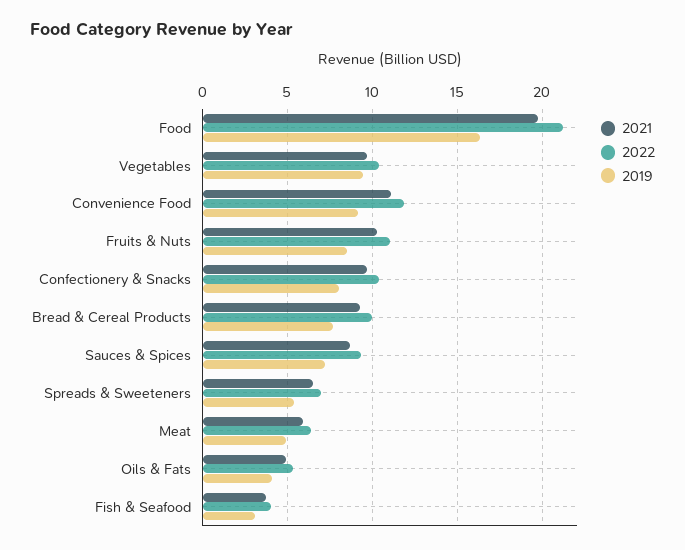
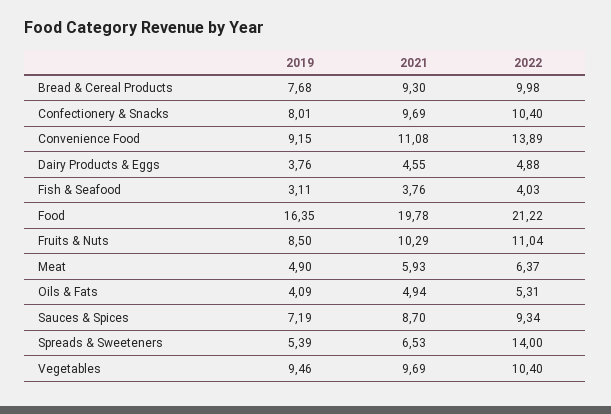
2022, Convenience Food: 12 -> 13.89
2022, Spreads & Sweeteners: 7 -> 14
2019, Dairy Products & Eggs: none -> 3.76
2021, Dairy Products & Eggs: none -> 4.55
2022, Dairy Products & Eggs: none -> 4.88

